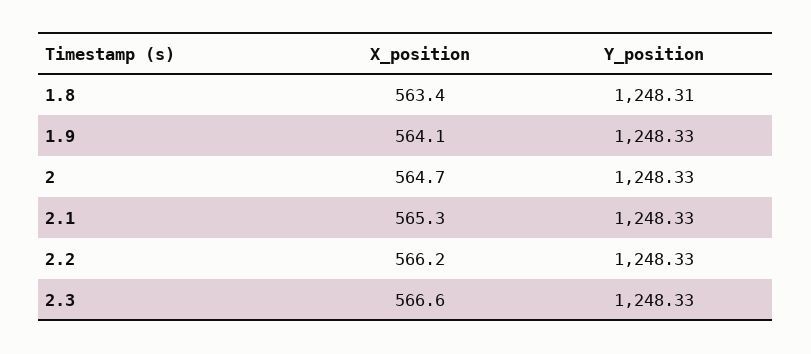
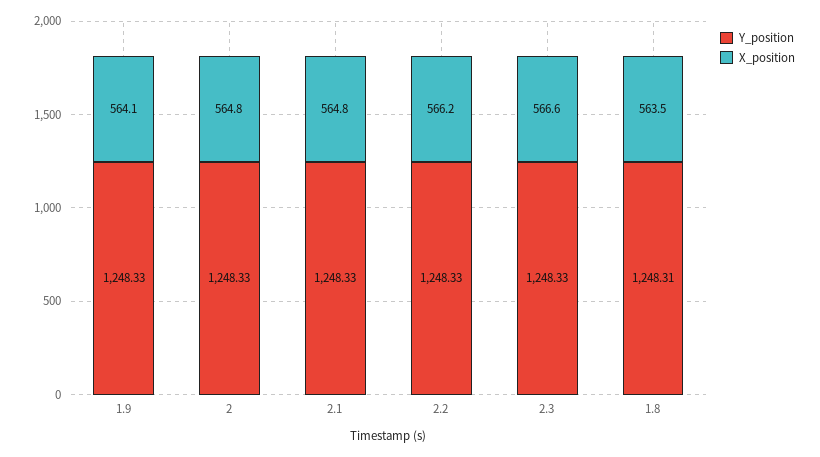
X_position, 1.8: 563.4 -> 563.5
X_position, 2: 564.7 -> 564.8
X_position, 2.1: 565.3 -> 564.8

